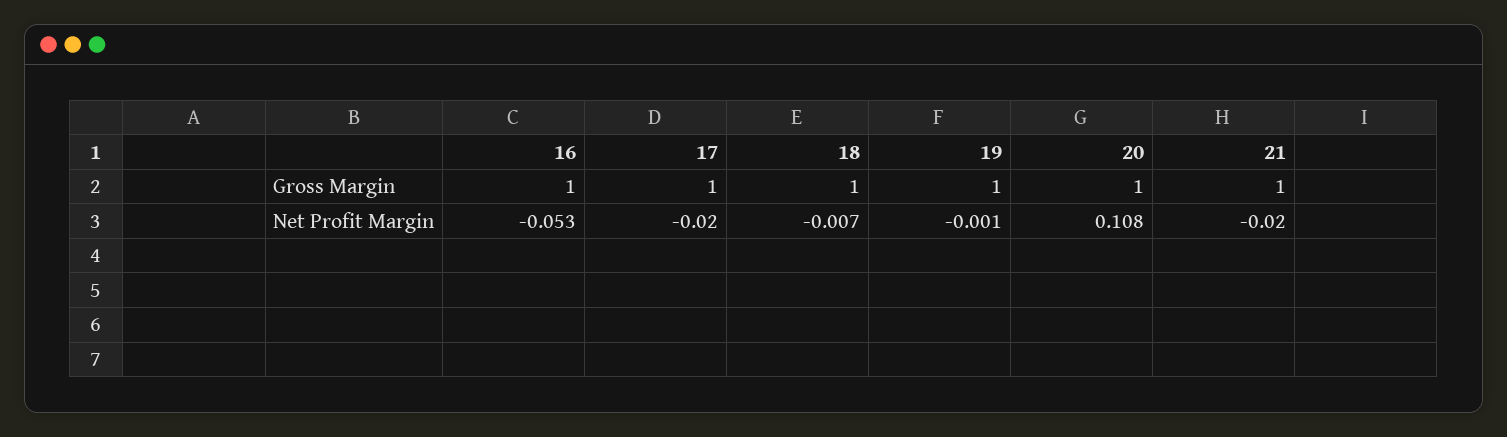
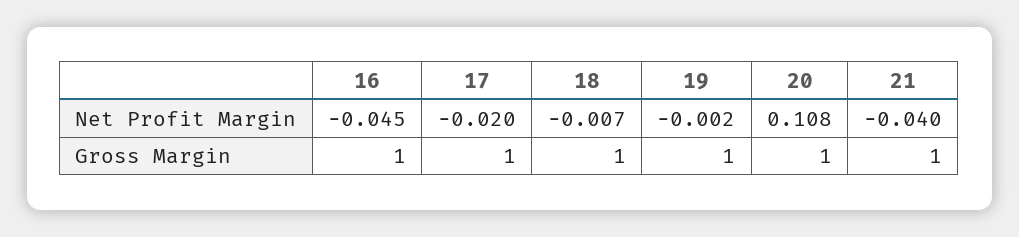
16, Net Profit Margin: -0.053 -> -0.045
19, Net Profit Margin: -0.001 -> -0.002
21, Net Profit Margin: -0.02 -> -0.04

